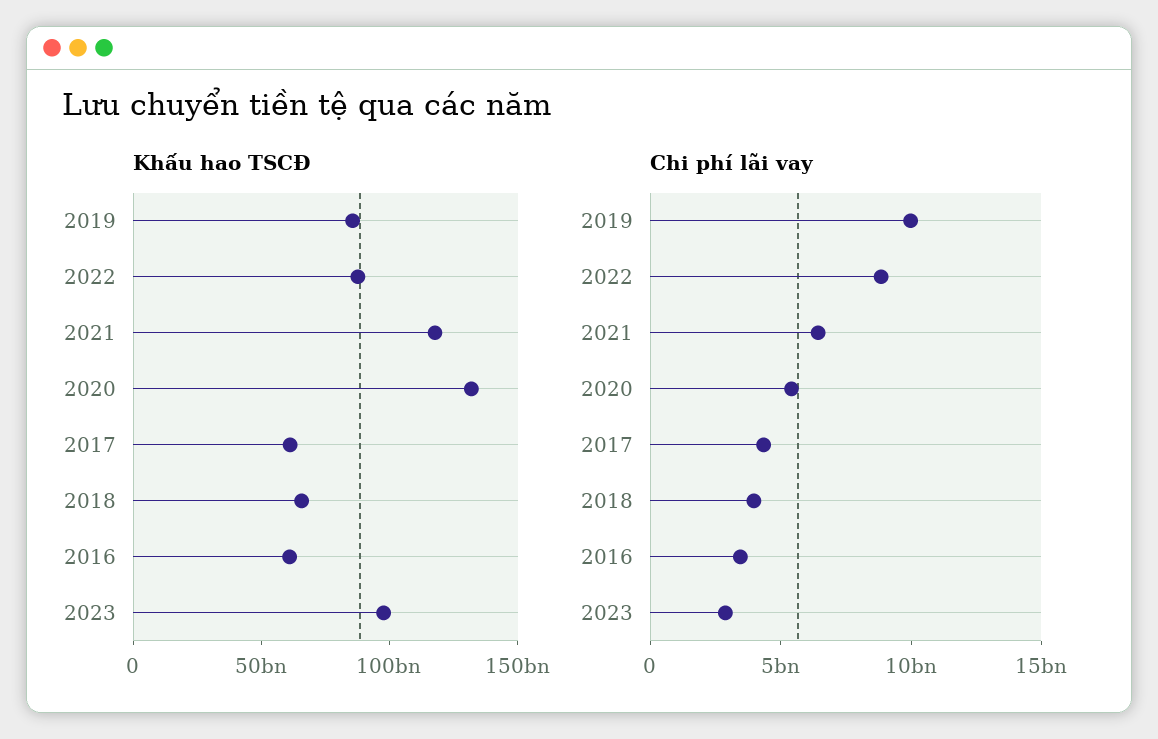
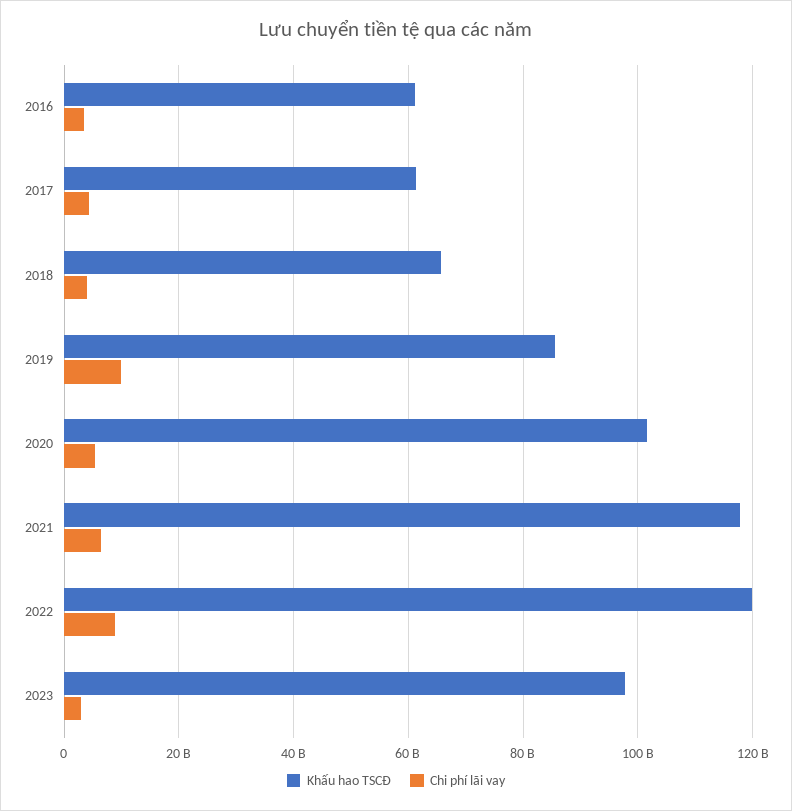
Khấu hao TSCĐ, 2022: 90000000000 -> 120000000000
Khấu hao TSCĐ, 2020: 130000000000 -> 102000000000

